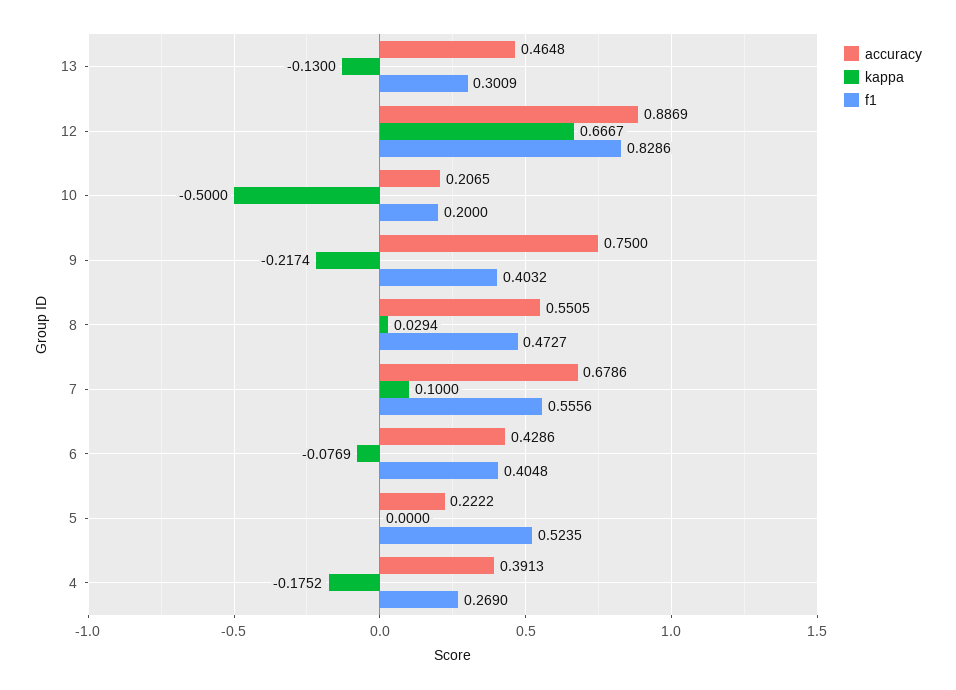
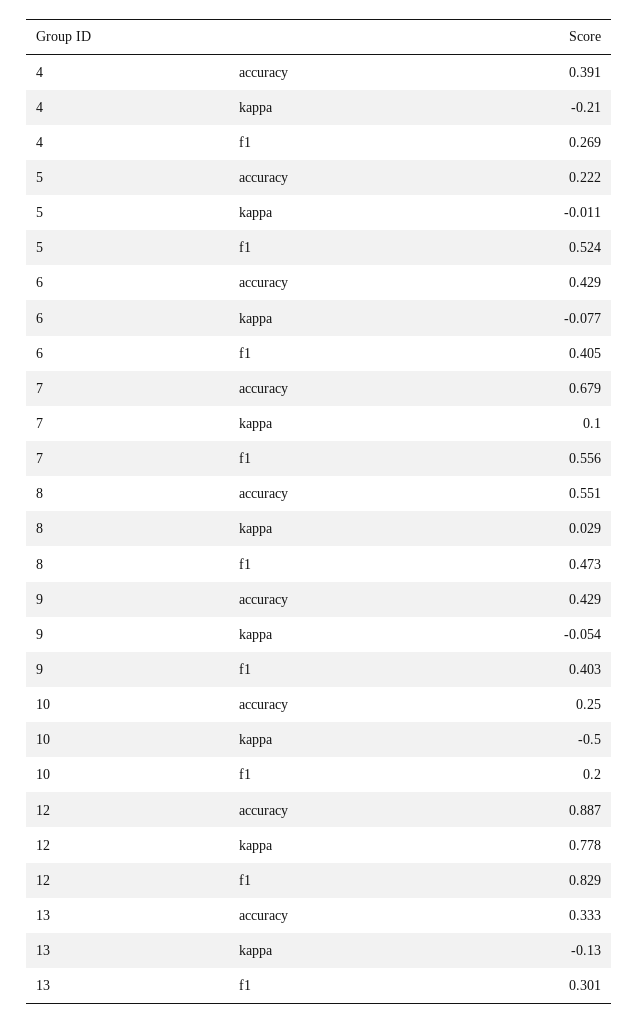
accuracy, 13: 0.4648 -> 0.333
kappa, 12: 0.6667 -> 0.778
accuracy, 10: 0.2065 -> 0.25
accuracy, 9: 0.75 -> 0.429
kappa, 9: -0.2174 -> -0.054
kappa, 5: 0 -> -0.011
kappa, 4: -0.1752 -> -0.21

